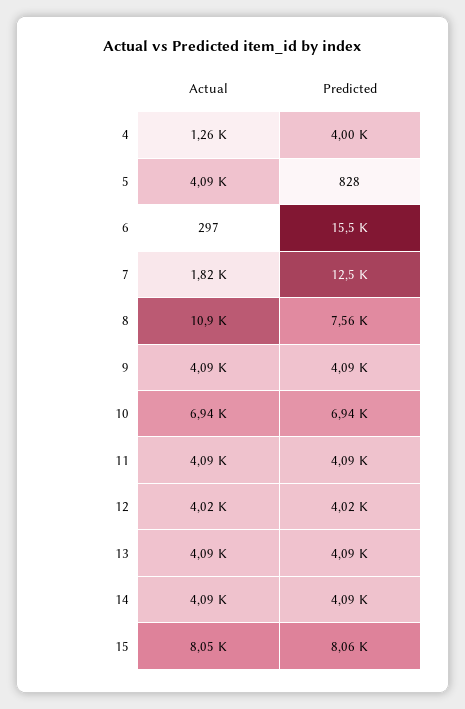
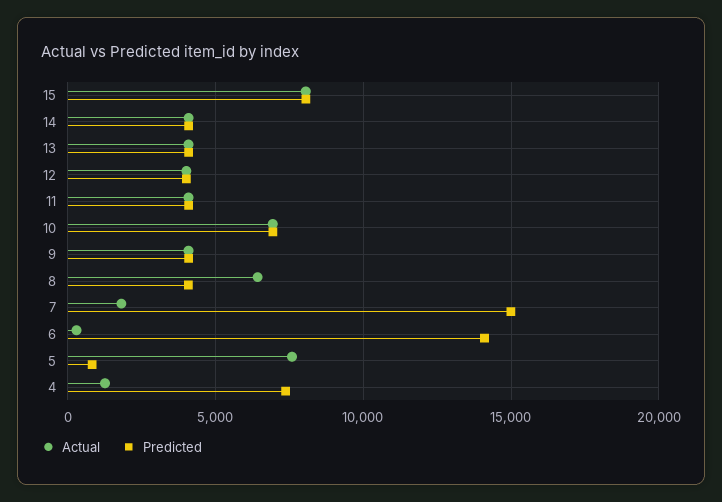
Predicted, 4: 4000 -> 7500
Actual, 5: 4090 -> 7500
Predicted, 6: 15500 -> 14000
Predicted, 7: 12500 -> 15000
Actual, 8: 10900 -> 6500
Predicted, 8: 7560 -> 4000

